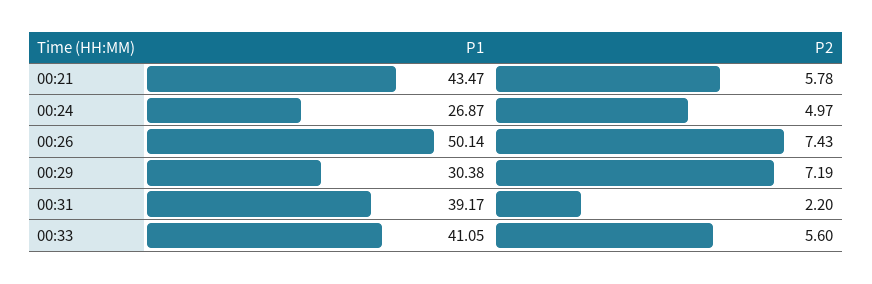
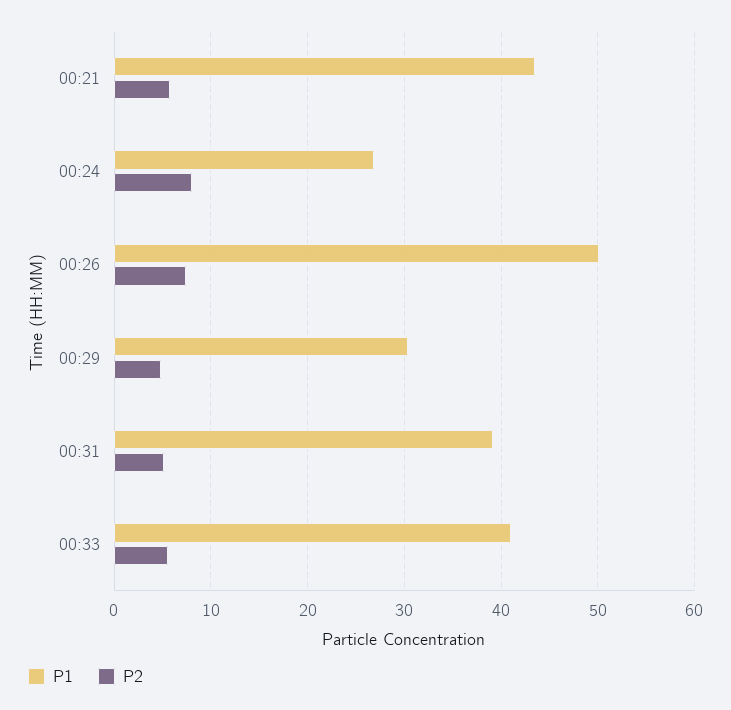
P2, 00:24: 4.97 -> 8
P2, 00:29: 7.19 -> 5
P2, 00:31: 2.2 -> 5

